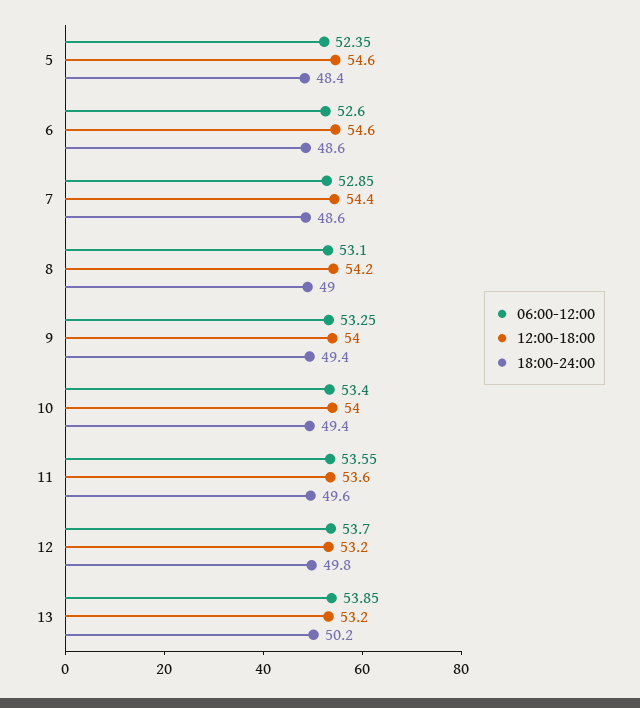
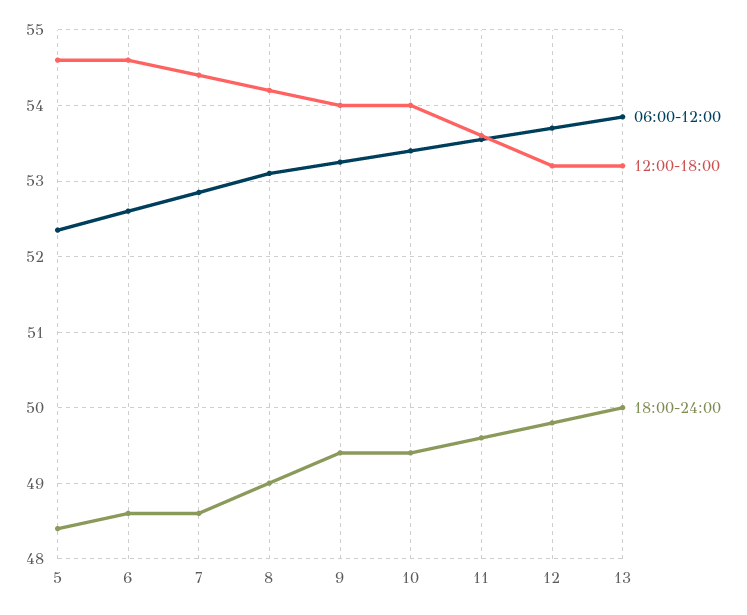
18:00-24:00, 13: 50.2 -> 50

